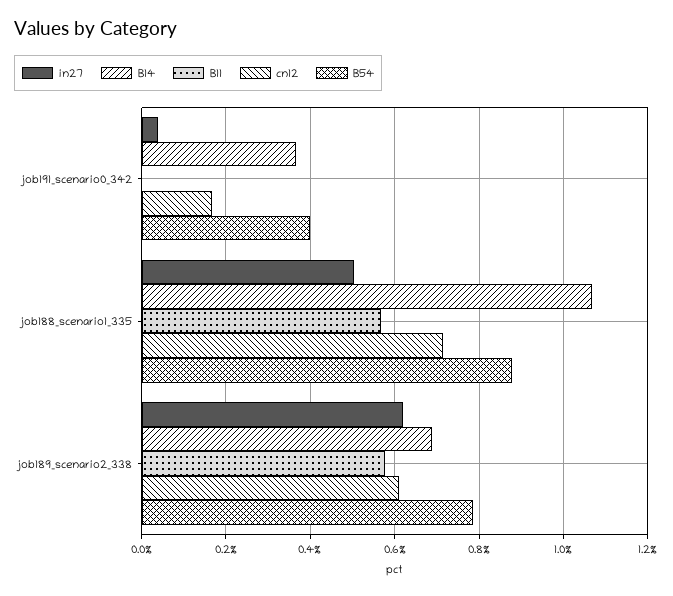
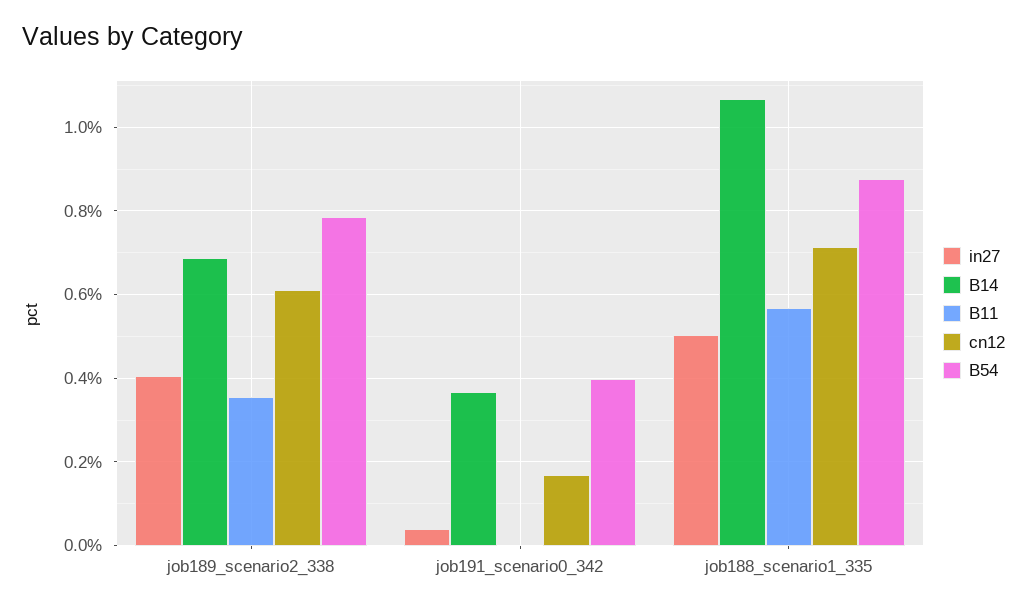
in27, job189_scenario2_338: 0.62 -> 0.4
B11, job189_scenario2_338: 0.58 -> 0.36

